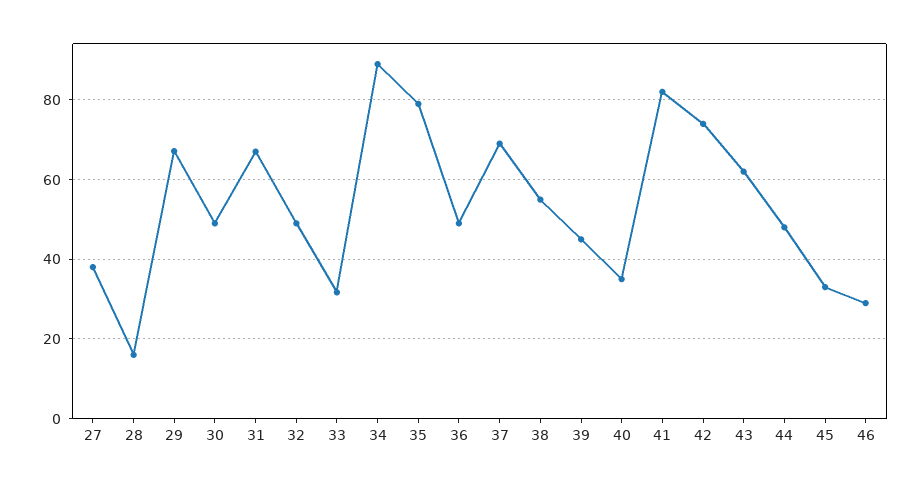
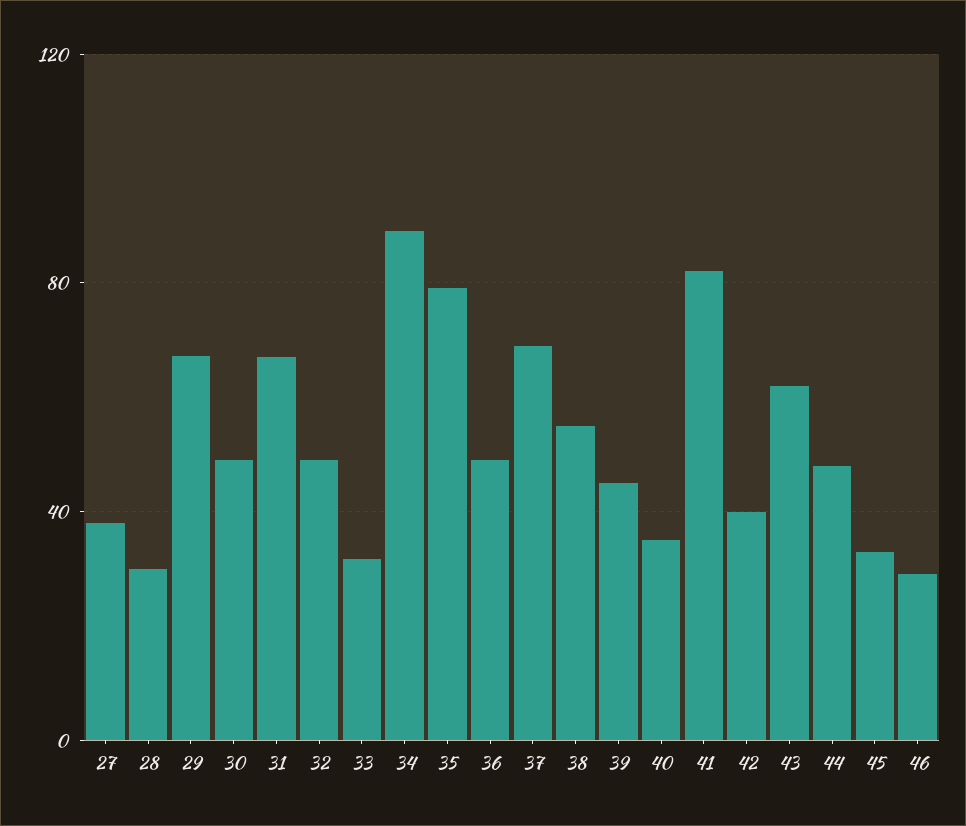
28: 16 -> 30
42: 74 -> 40

